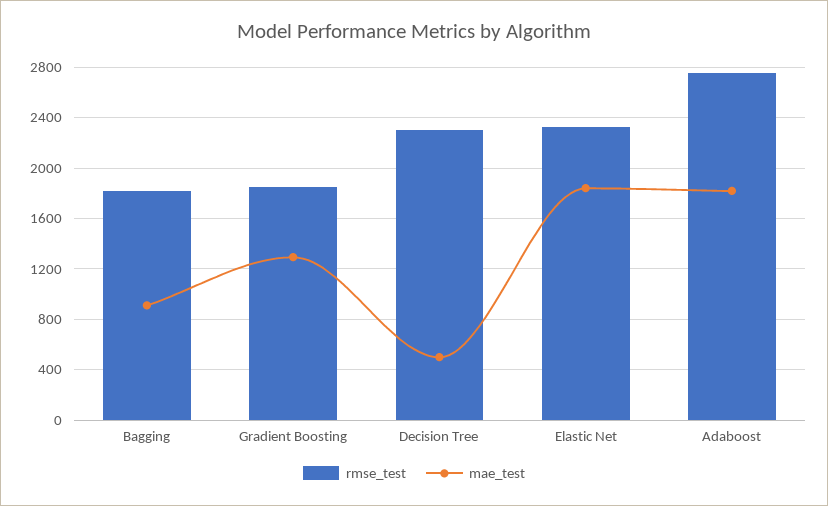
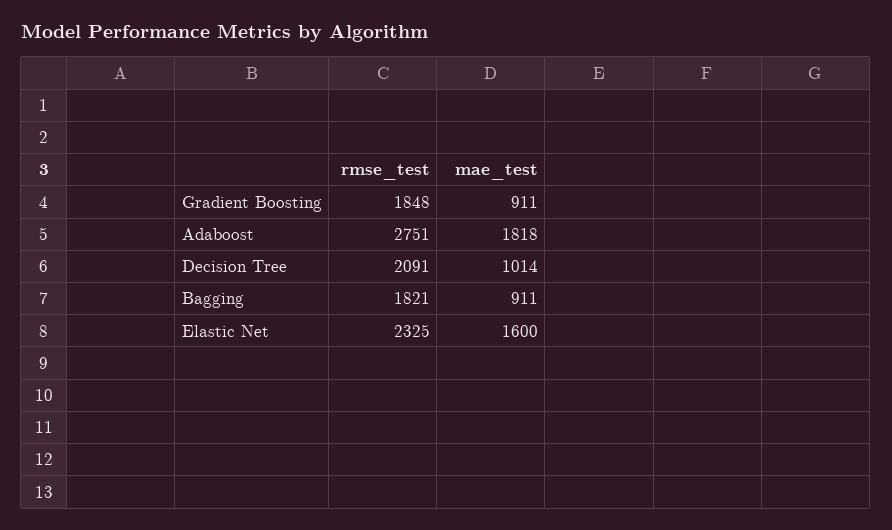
mae_test, Gradient Boosting: 1300 -> 911
rmse_test, Decision Tree: 2300 -> 2091
mae_test, Decision Tree: 500 -> 1014
mae_test, Elastic Net: 1850 -> 1600

